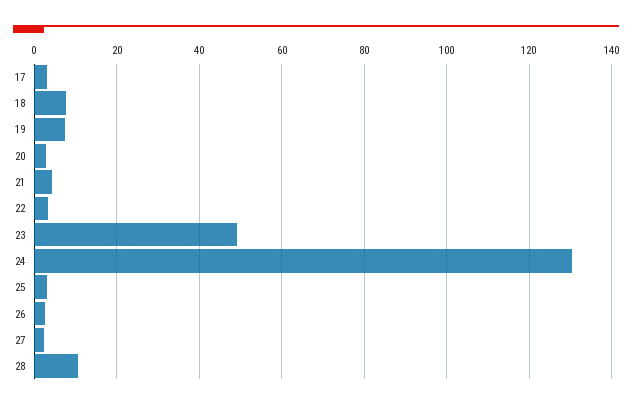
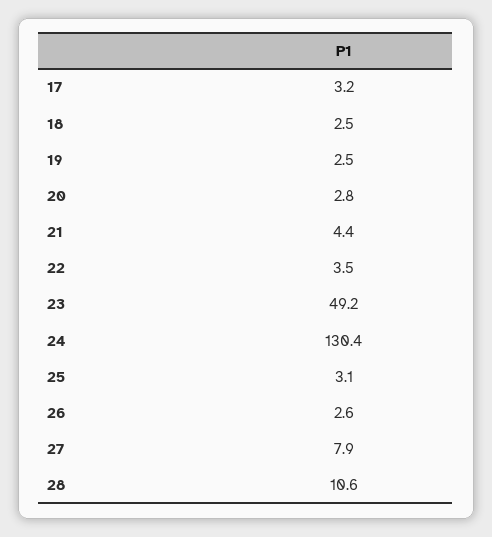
18: 8 -> 2.5
19: 8 -> 2.5
27: 2 -> 7.9

